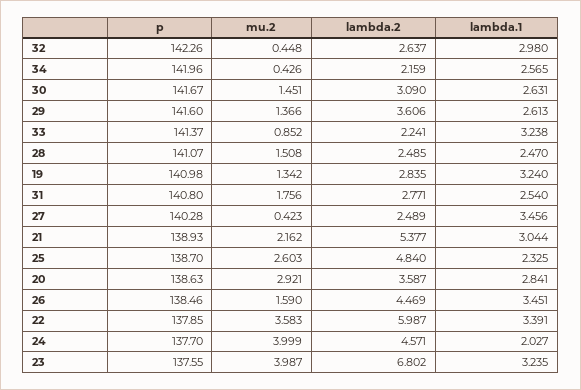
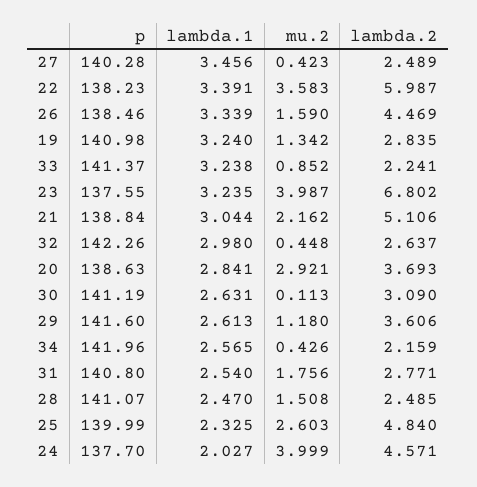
p, 30: 141.67 -> 141.19
mu.2, 30: 1.451 -> 0.113
mu.2, 29: 1.366 -> 1.18
p, 21: 138.93 -> 138.84
lambda.2, 21: 5.377 -> 5.106
p, 25: 138.7 -> 139.99
lambda.2, 20: 3.587 -> 3.693
lambda.1, 26: 3.451 -> 3.339
p, 22: 137.85 -> 138.23

